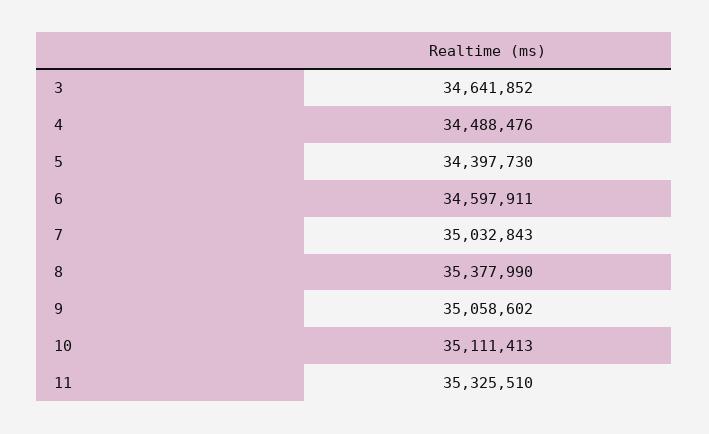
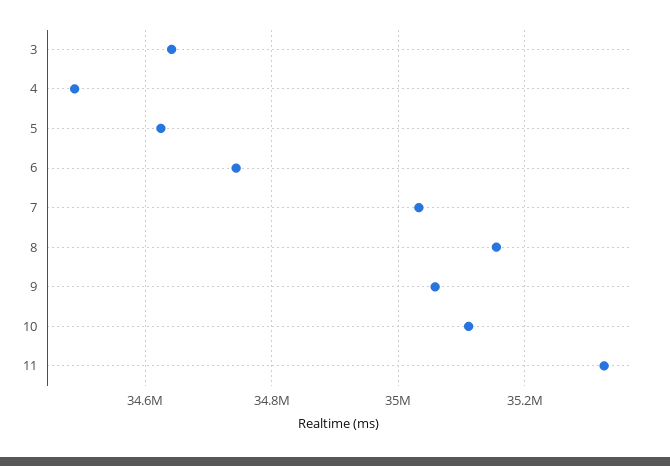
5: 34397730 -> 34620000
6: 34597911 -> 34740000
8: 35377990 -> 35160000

